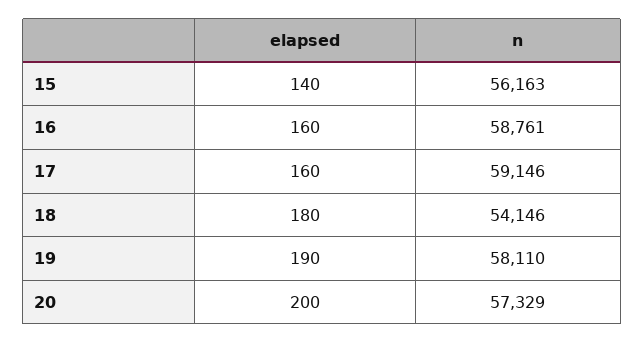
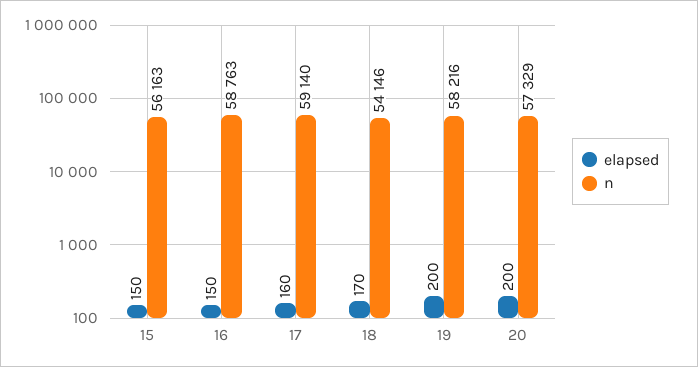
elapsed, 15: 140 -> 150
elapsed, 16: 160 -> 150
n, 16: 58761 -> 58763
n, 17: 59146 -> 59140
elapsed, 18: 180 -> 170
elapsed, 19: 190 -> 200
n, 19: 58110 -> 58216

